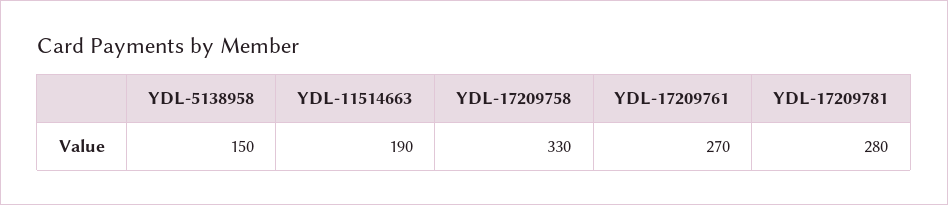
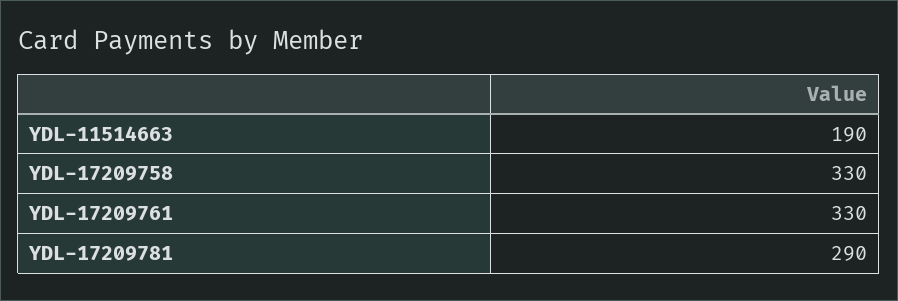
YDL-5138958: 150 -> none
YDL-17209761: 270 -> 330
YDL-17209781: 280 -> 290

